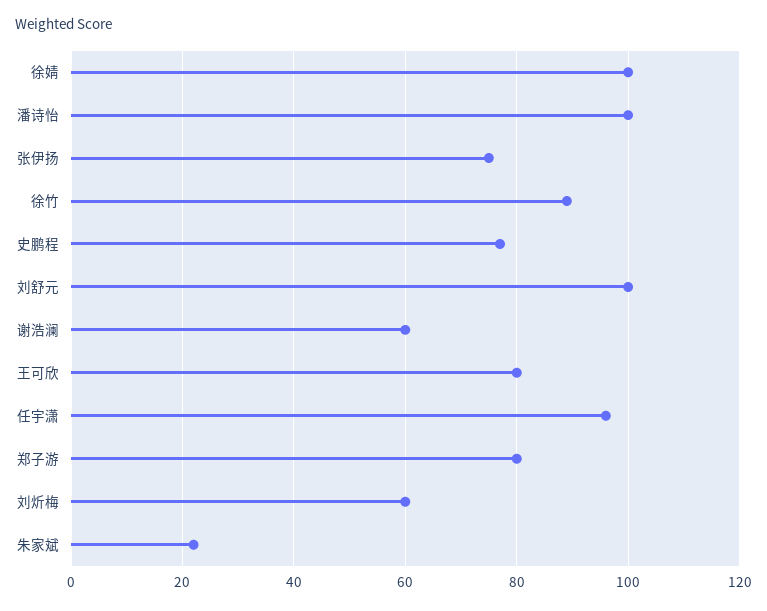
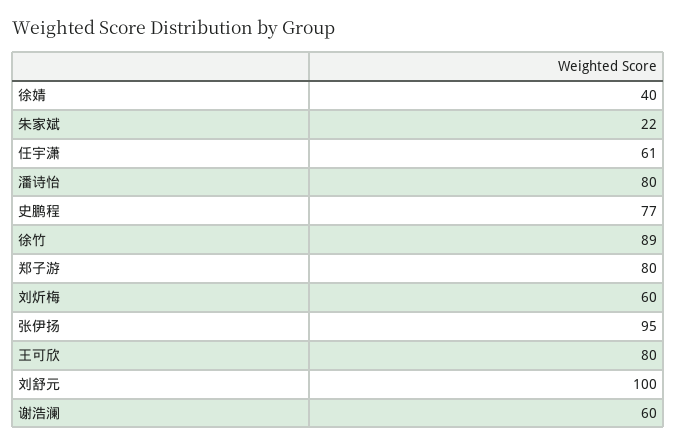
徐婧: 100 -> 40
潘诗怡: 100 -> 80
张伊扬: 75 -> 95
任宇潇: 95 -> 61

